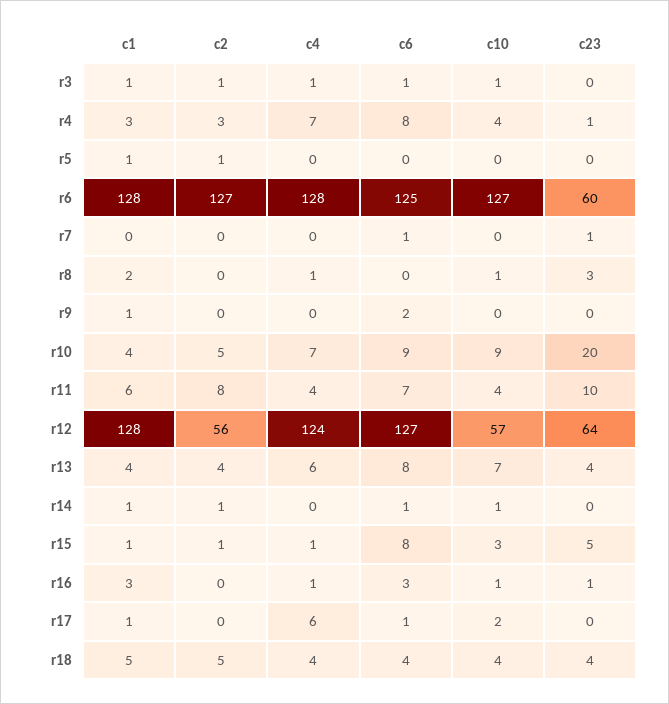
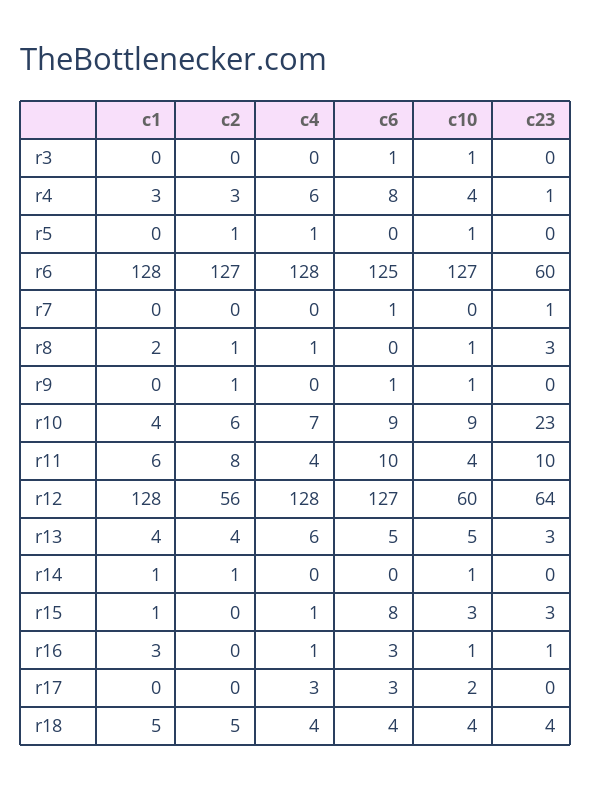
c1, r3: 1 -> 0
c2, r3: 1 -> 0
c4, r3: 1 -> 0
c4, r4: 7 -> 6
c1, r5: 1 -> 0
c4, r5: 0 -> 1
c10, r5: 0 -> 1
c2, r8: 0 -> 1
c1, r9: 1 -> 0
c2, r9: 0 -> 1
c6, r9: 2 -> 1
c10, r9: 0 -> 1
c2, r10: 5 -> 6
c23, r10: 20 -> 23
c6, r11: 7 -> 10
c4, r12: 124 -> 128
c10, r12: 57 -> 60
c6, r13: 8 -> 5
c10, r13: 7 -> 5
c23, r13: 4 -> 3
c6, r14: 1 -> 0
c2, r15: 1 -> 0
c23, r15: 5 -> 3
c1, r17: 1 -> 0
c4, r17: 6 -> 3
c6, r17: 1 -> 3

